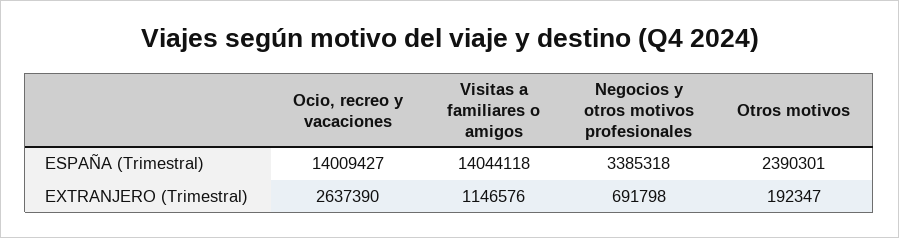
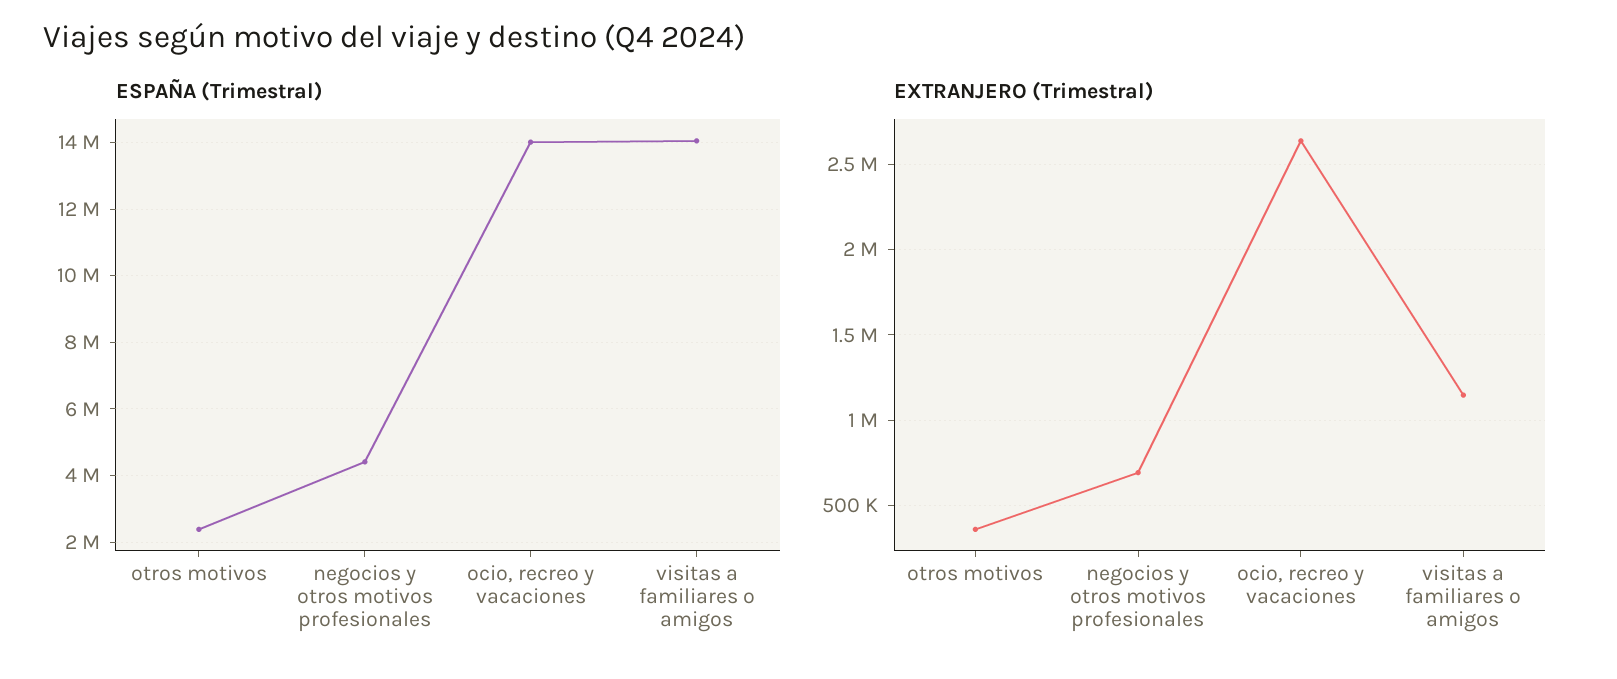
ESPAÑA (Trimestral), Negocios y otros motivos profesionales: 3385318 -> 4400000
EXTRANJERO (Trimestral), Otros motivos: 192347 -> 350000

